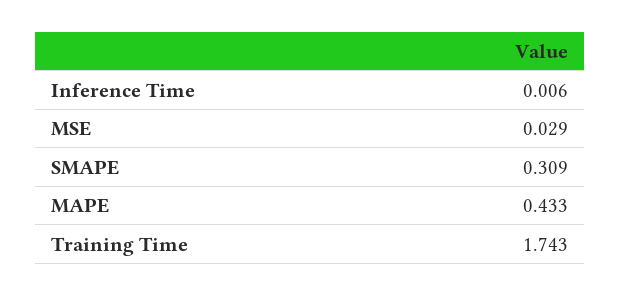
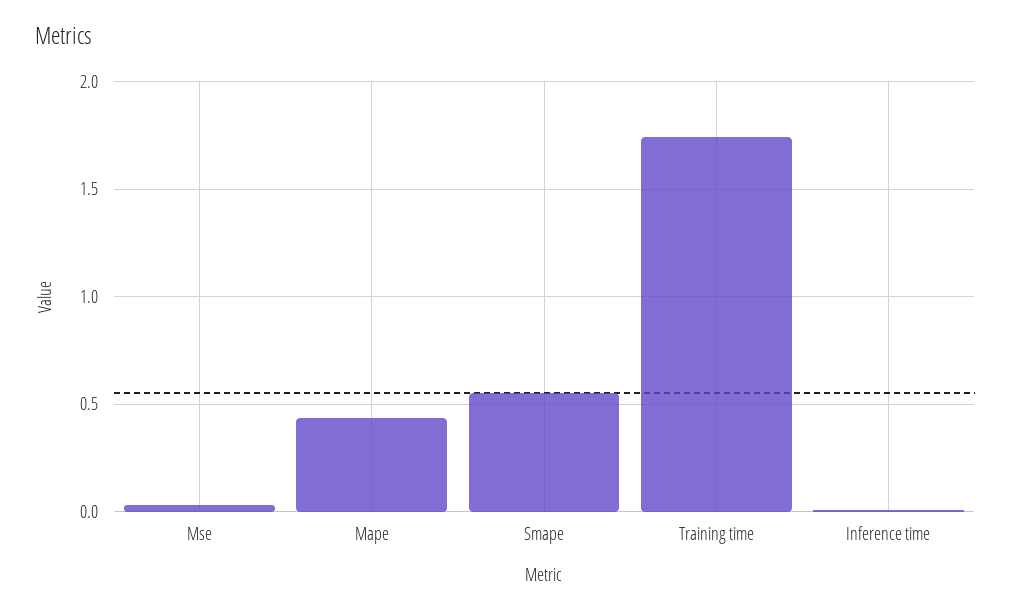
SMAPE: 0.309 -> 0.55

